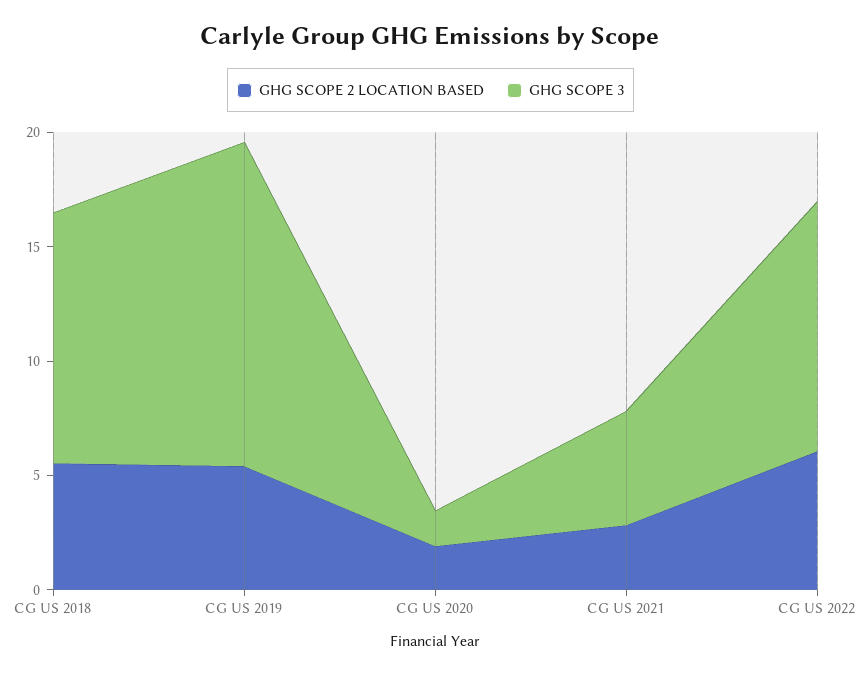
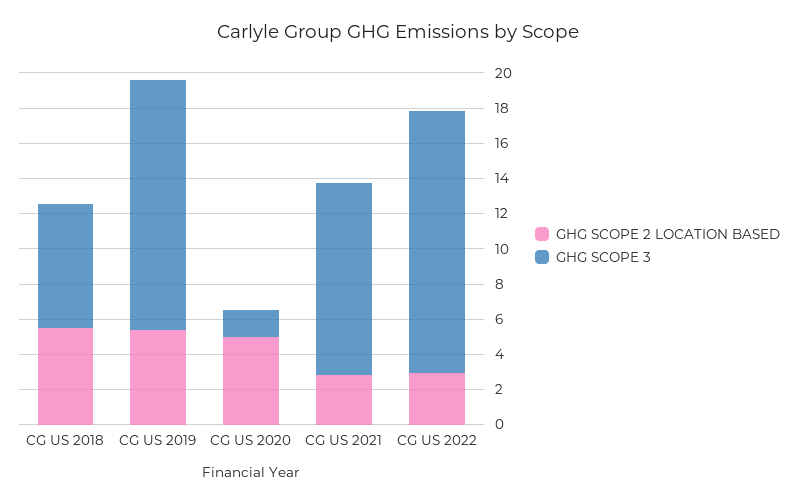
GHG SCOPE 3, CG US 2018: 11 -> 7
GHG SCOPE 2 LOCATION BASED, CG US 2020: 2 -> 5
GHG SCOPE 3, CG US 2021: 5 -> 11
GHG SCOPE 2 LOCATION BASED, CG US 2022: 6 -> 3
GHG SCOPE 3, CG US 2022: 11 -> 15

